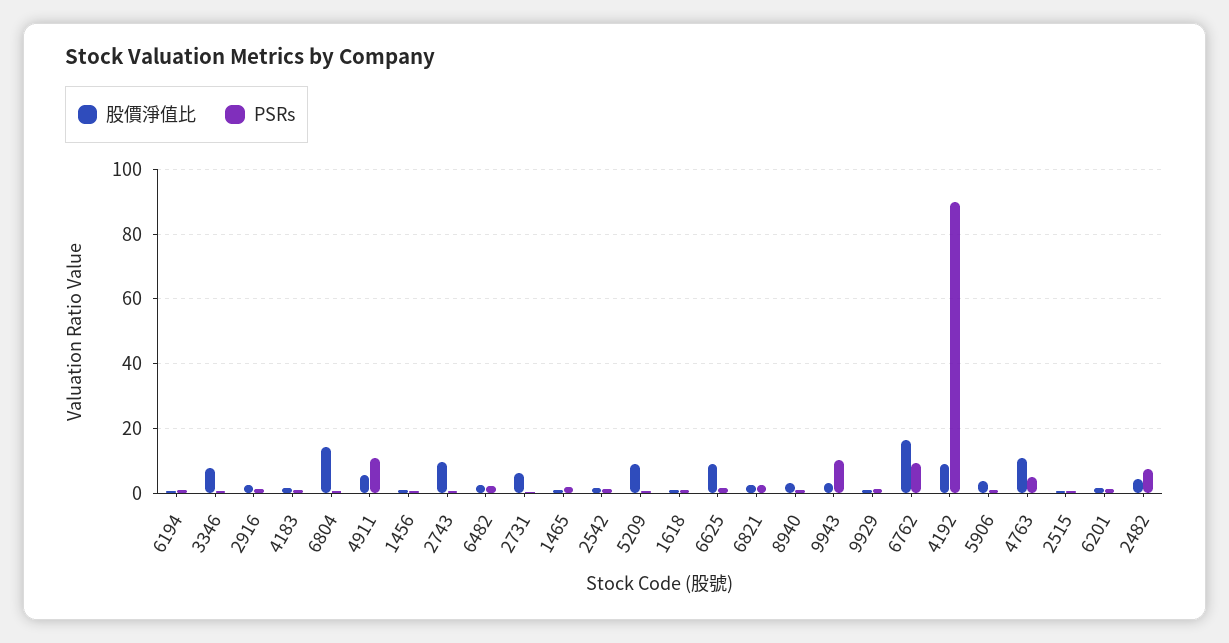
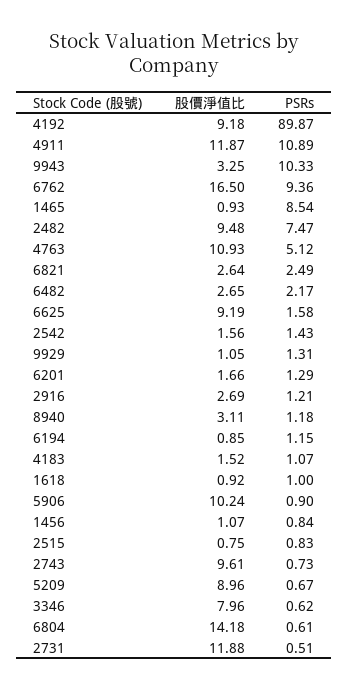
股價淨值比, 4911: 6 -> 11.87
股價淨值比, 2731: 6 -> 11.88
PSRs, 1465: 2 -> 8.54
股價淨值比, 5906: 4 -> 10.24
股價淨值比, 2482: 4 -> 9.48

